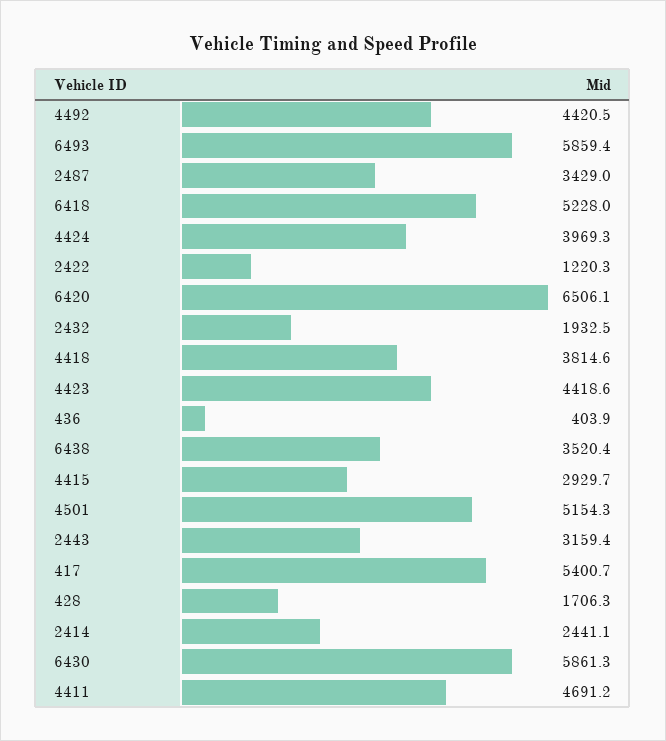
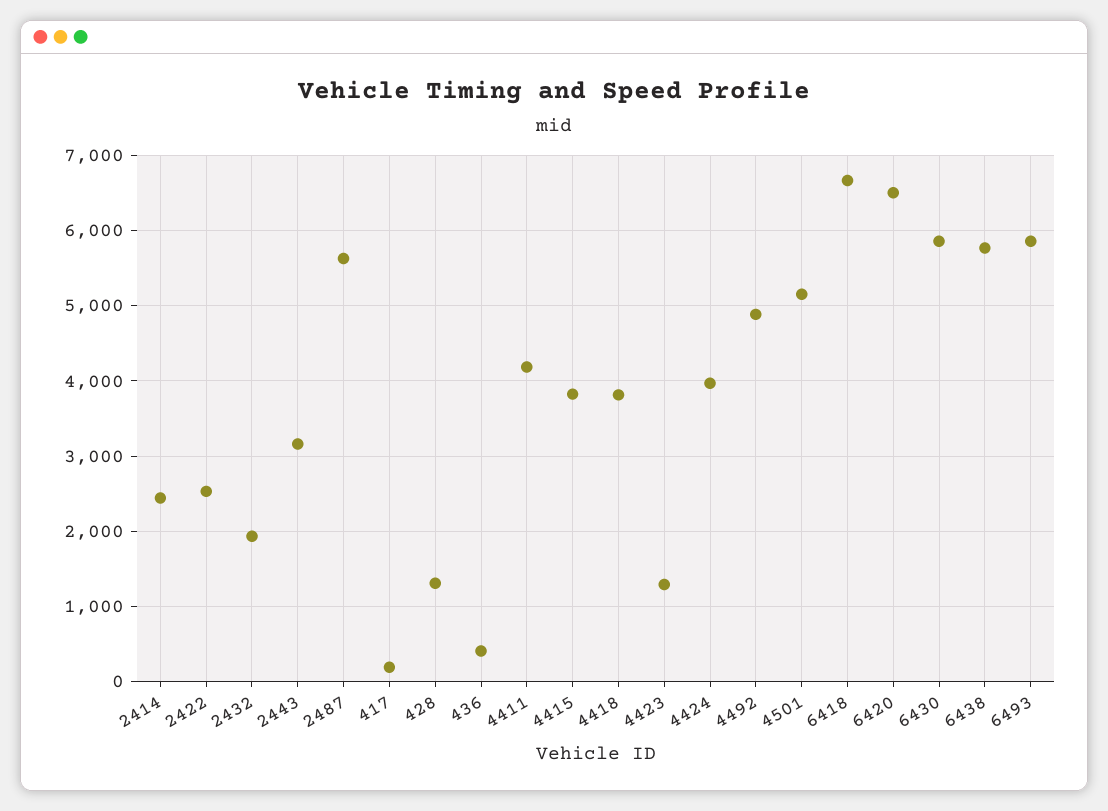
4492: 4420.5 -> 4900
2487: 3429 -> 5600
6418: 5228 -> 6700
2422: 1220.3 -> 2500
4423: 4418.6 -> 1300
6438: 3520.4 -> 5800
4415: 2929.7 -> 3800
417: 5400.7 -> 200
428: 1706.3 -> 1300
4411: 4691.2 -> 4200

